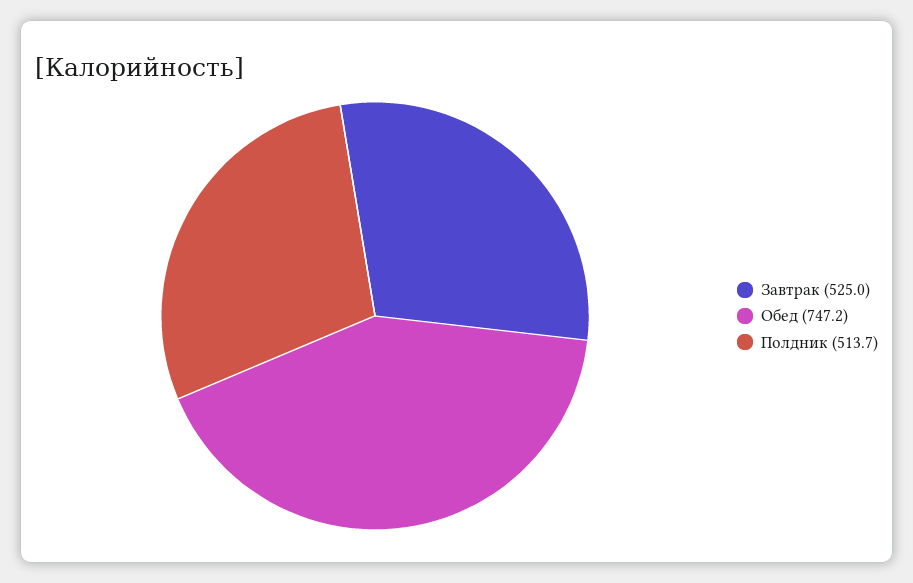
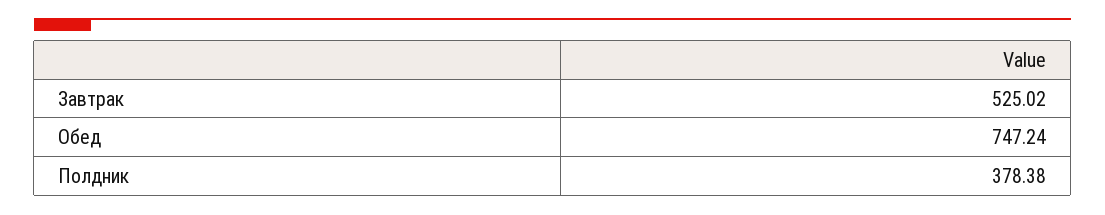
Полдник: 513.7 -> 378.38

